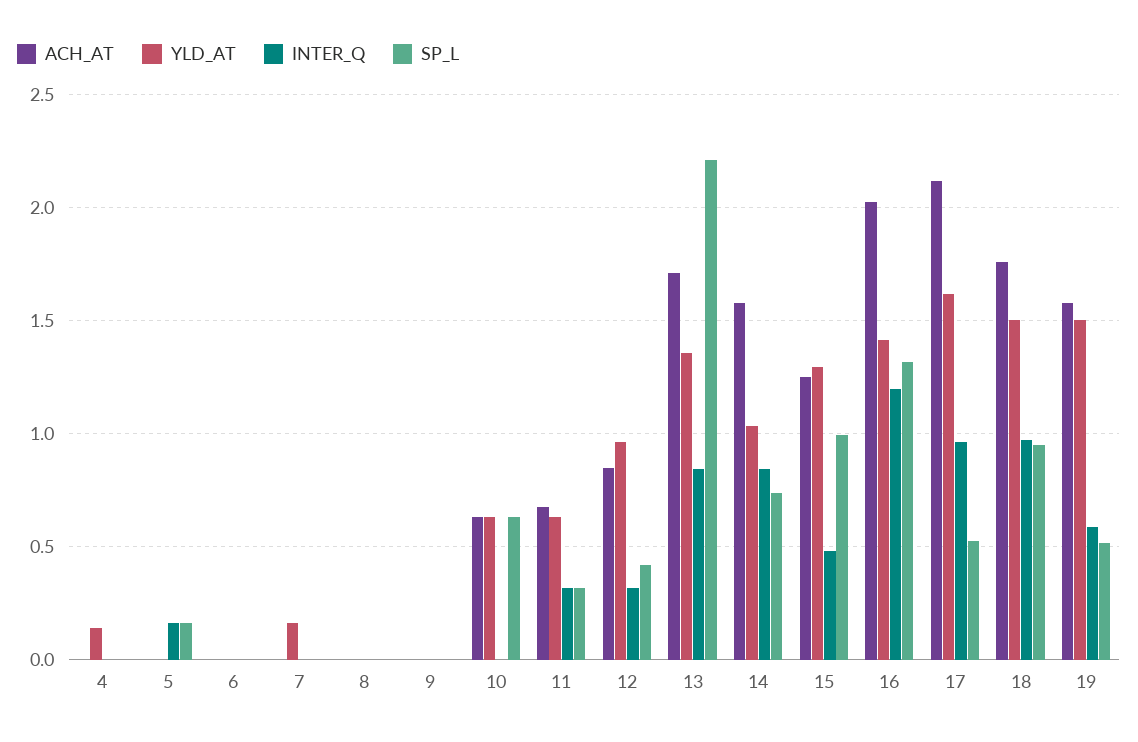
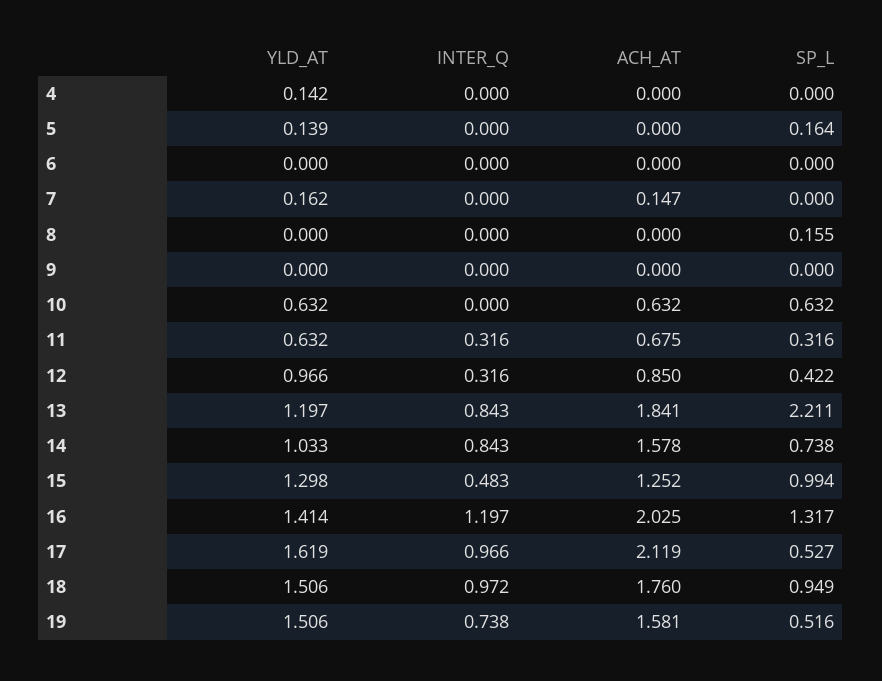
YLD_AT, 5: 0 -> 0.139
INTER_Q, 5: 0.15 -> 0
ACH_AT, 7: 0 -> 0.147
SP_L, 8: 0 -> 0.155
ACH_AT, 13: 1.7 -> 1.841
YLD_AT, 13: 1.35 -> 1.197
INTER_Q, 19: 0.6 -> 0.738

